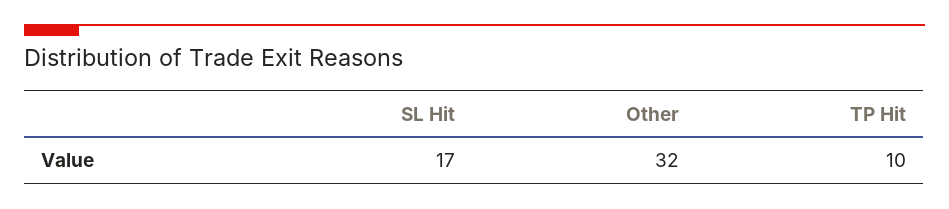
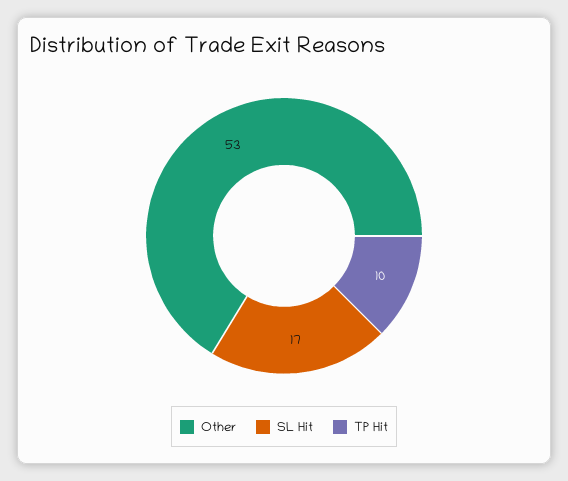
Other: 32 -> 53

